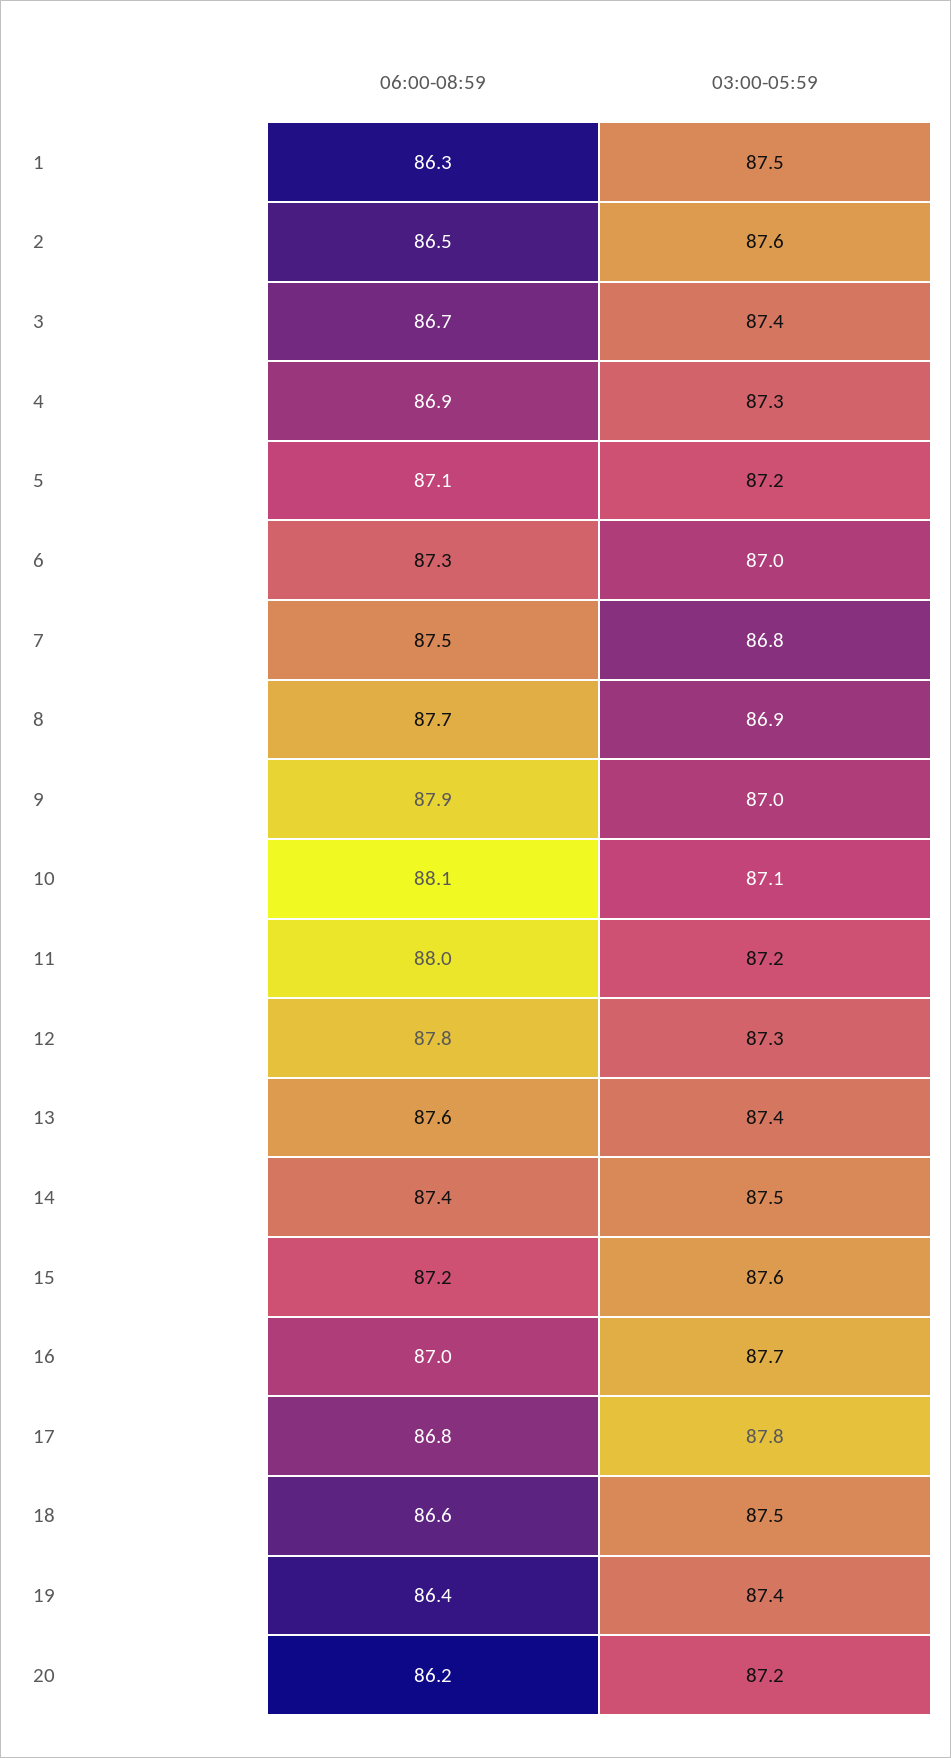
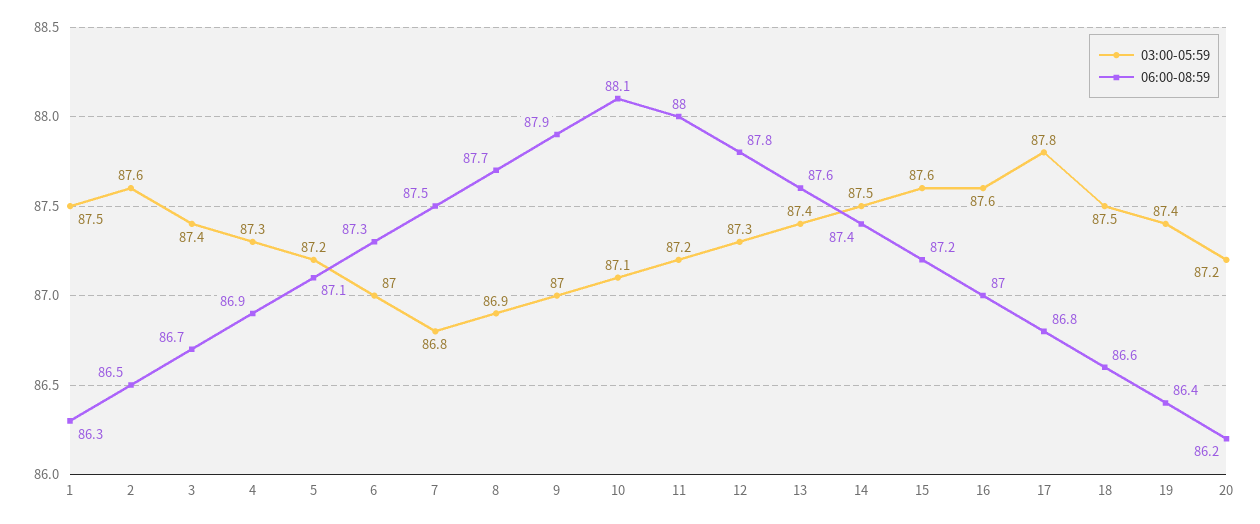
03:00-05:59, 16: 87.7 -> 87.6

